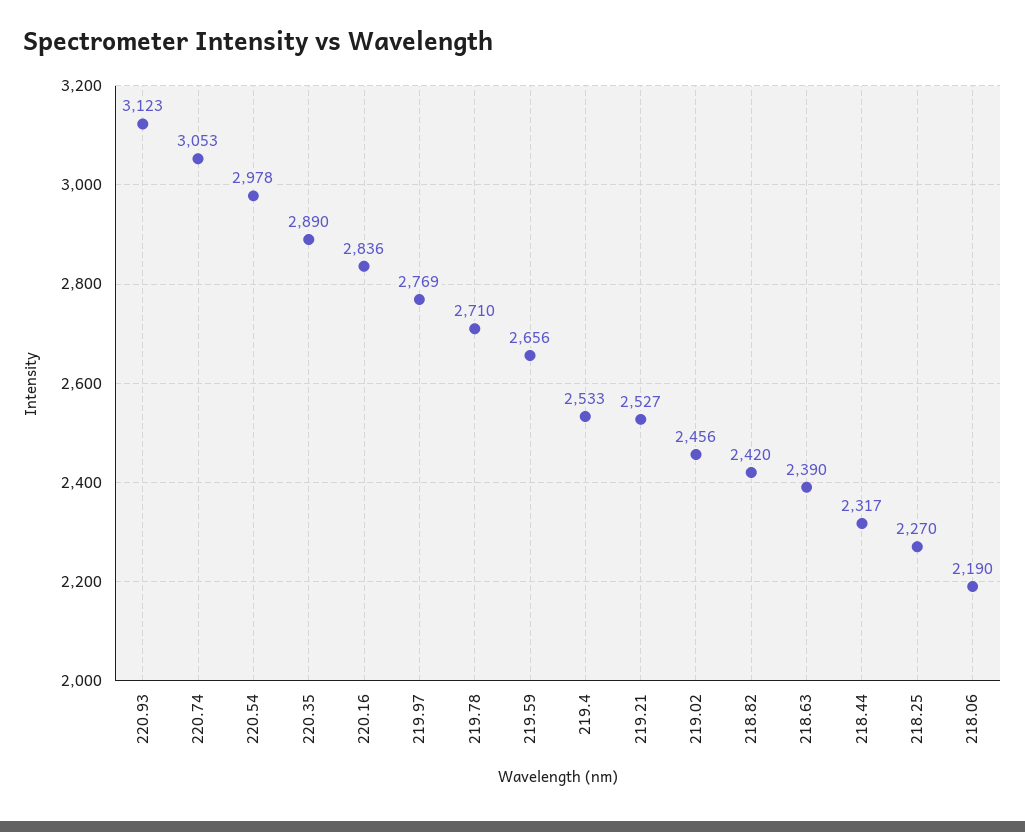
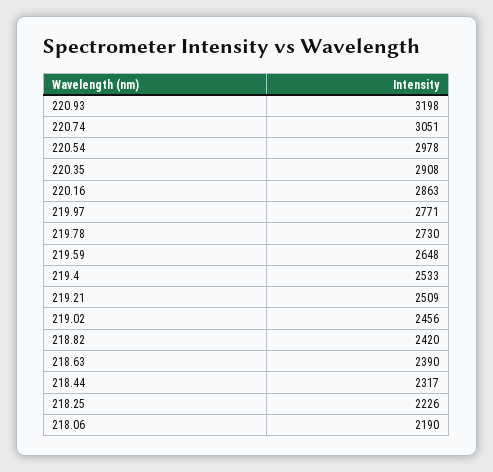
220.93: 3123 -> 3198
220.74: 3053 -> 3051
220.35: 2890 -> 2908
220.16: 2836 -> 2863
219.97: 2769 -> 2771
219.78: 2710 -> 2730
219.59: 2656 -> 2648
219.21: 2527 -> 2509
218.25: 2270 -> 2226

